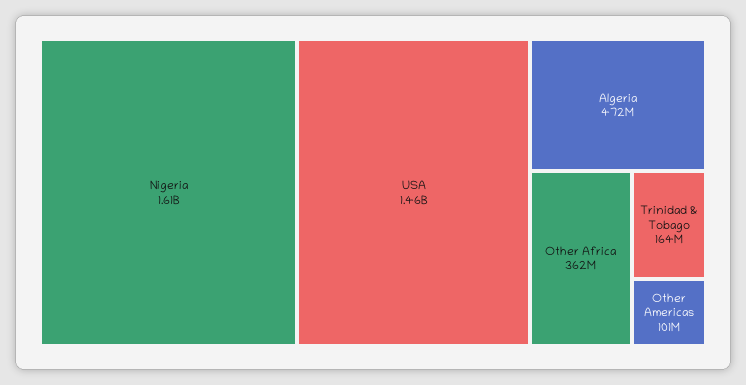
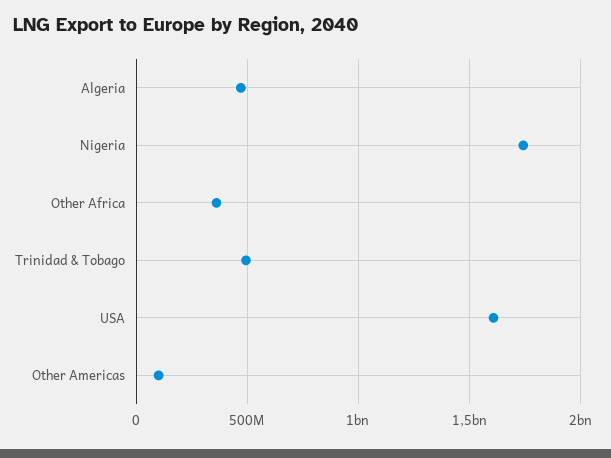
Nigeria: 1610000000 -> 1750000000
USA: 1460000000 -> 1600000000
Trinidad & Tobago: 164000000 -> 500000000

